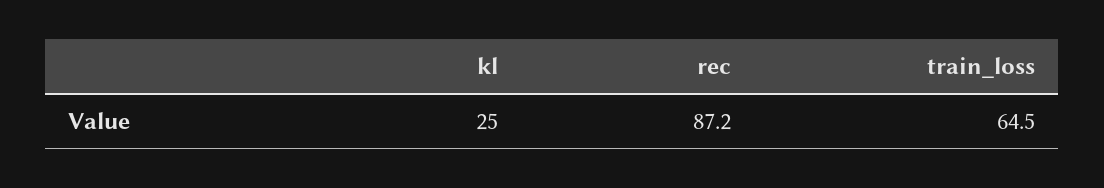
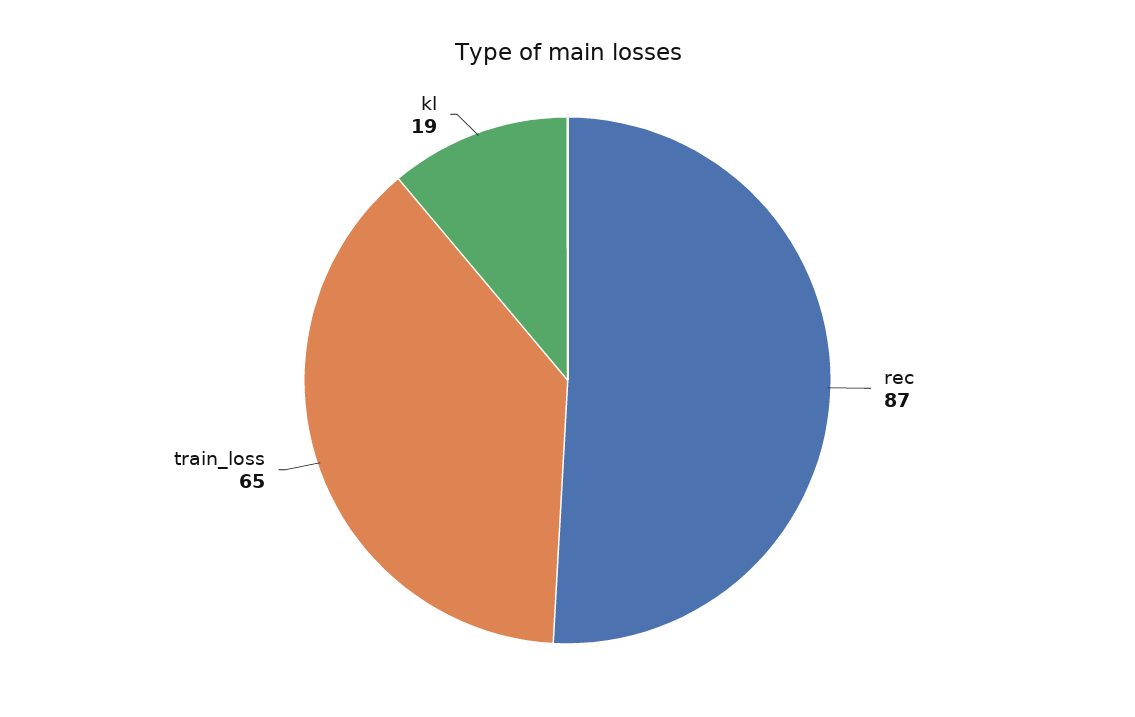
kl: 25 -> 19

